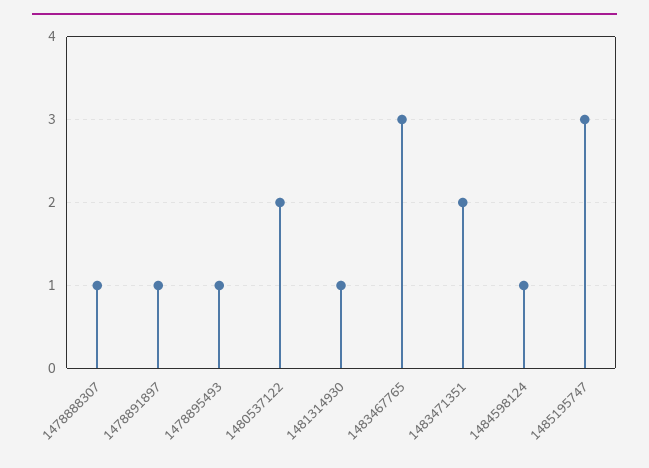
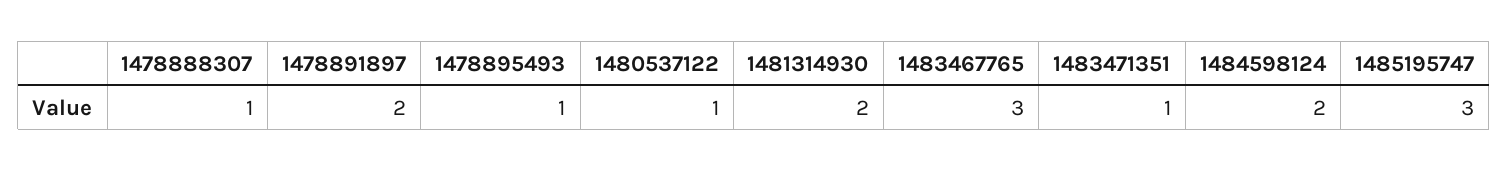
1478891897: 1 -> 2
1480537122: 2 -> 1
1481314930: 1 -> 2
1483471351: 2 -> 1
1484598124: 1 -> 2

